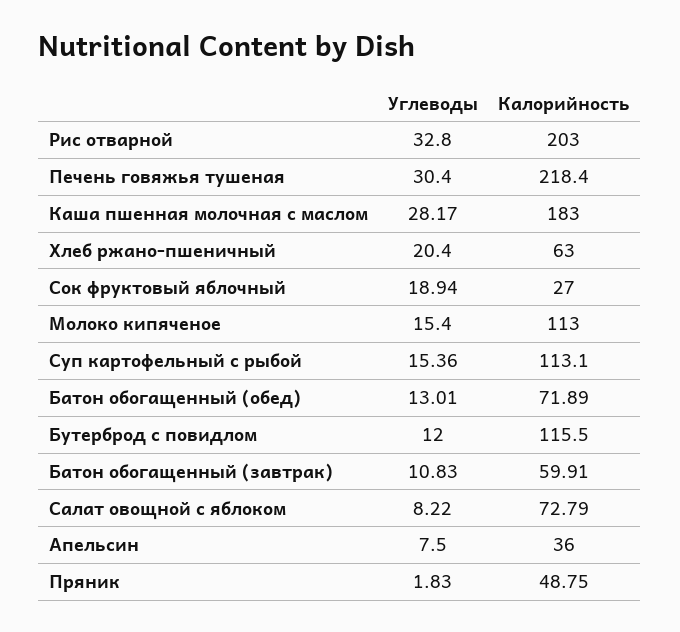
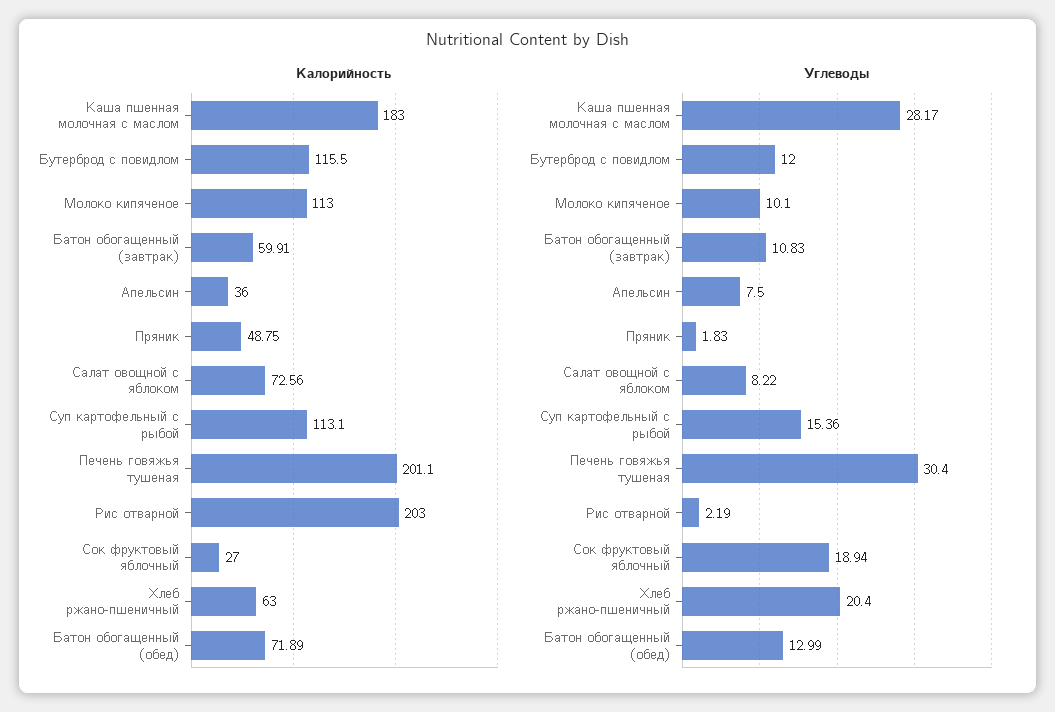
Углеводы, Рис отварной: 32.8 -> 2.19
Калорийность, Печень говяжья тушеная: 218.4 -> 201.1
Углеводы, Молоко кипяченое: 15.4 -> 10.1
Углеводы, Батон обогащенный (обед): 13.01 -> 12.99
Калорийность, Салат овощной с яблоком: 72.79 -> 72.56

